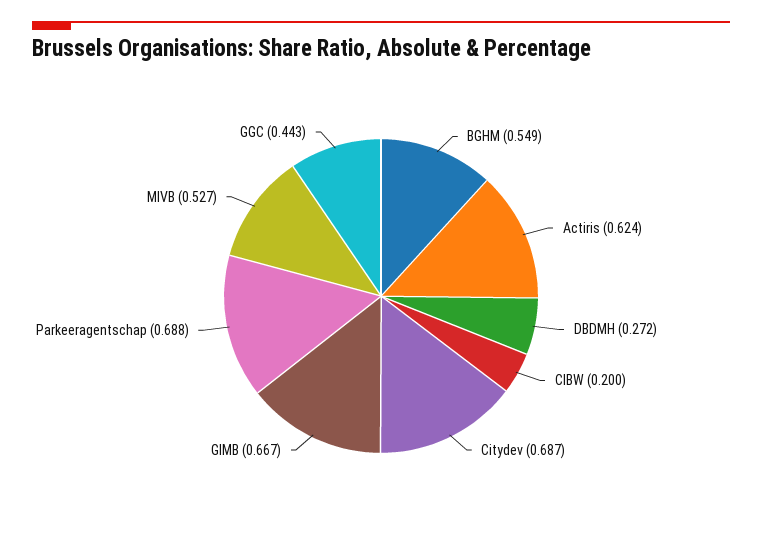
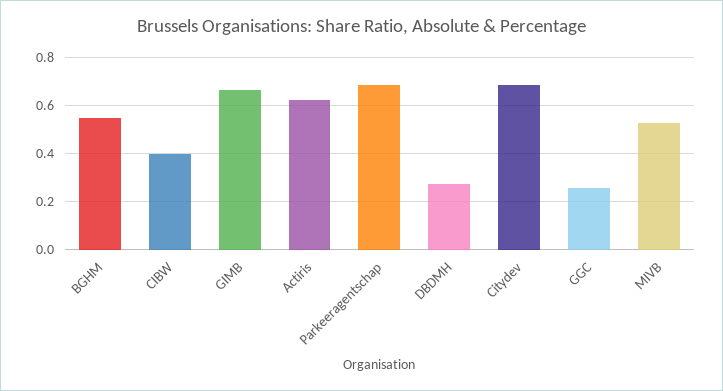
CIBW: 0.2 -> 0.4
GGC: 0.443 -> 0.25

